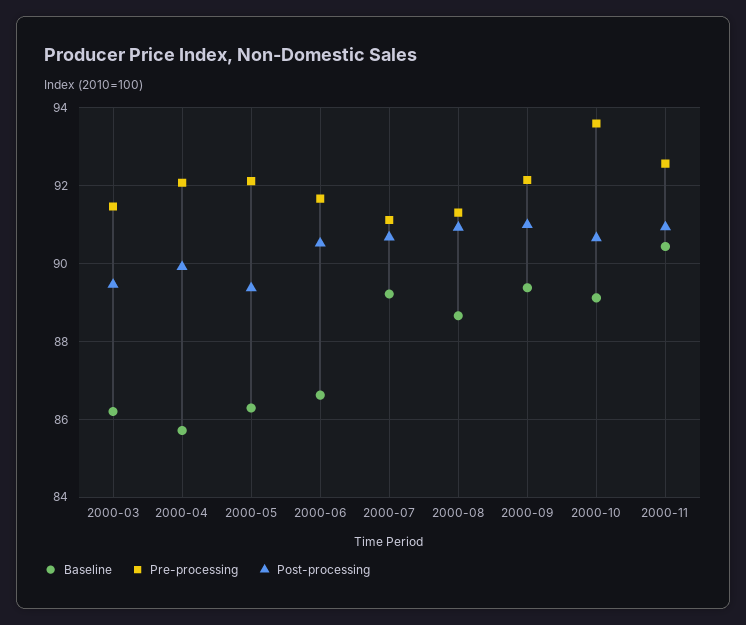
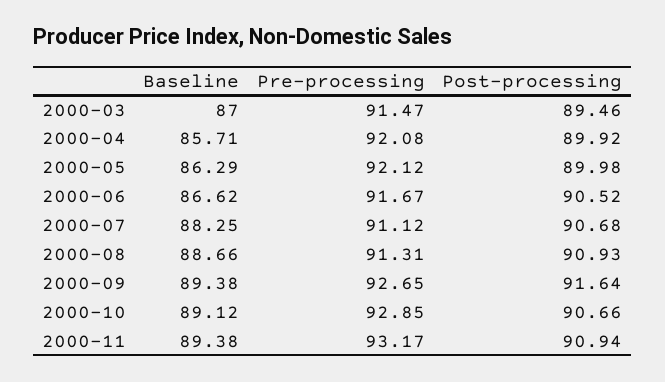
Baseline, 2000-03: 86.2 -> 87
Post-processing, 2000-05: 89.4 -> 89.98
Baseline, 2000-07: 89.2 -> 88.25
Pre-processing, 2000-09: 92.2 -> 92.65
Post-processing, 2000-09: 91 -> 91.64
Pre-processing, 2000-10: 93.6 -> 92.85
Baseline, 2000-11: 90.4 -> 89.38
Pre-processing, 2000-11: 92.6 -> 93.17

